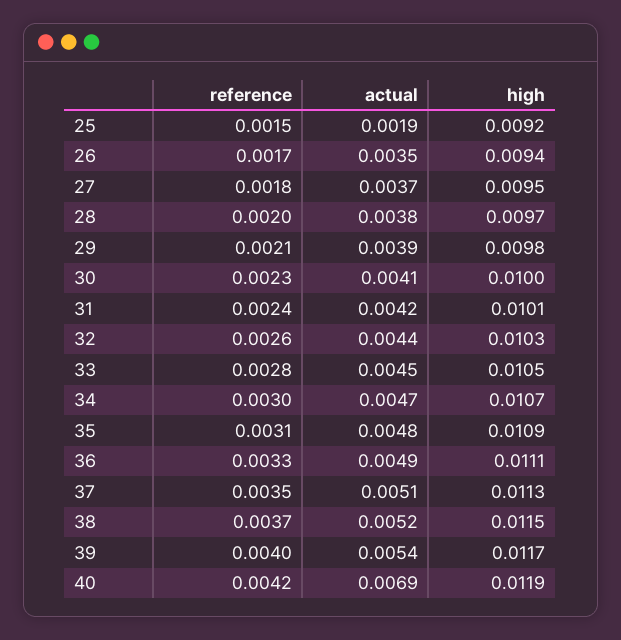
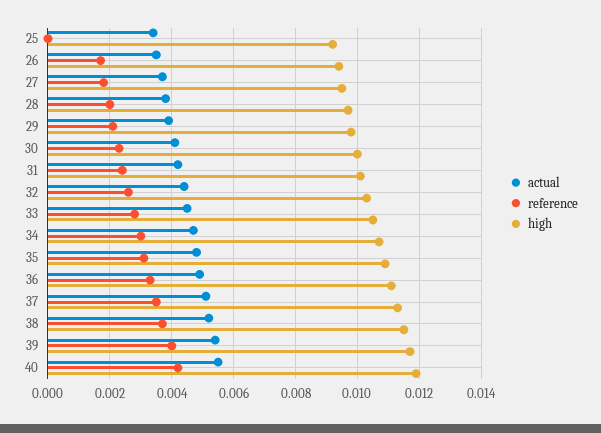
reference, 25: 0.0015 -> 0
actual, 25: 0.0019 -> 0.0035
actual, 40: 0.0069 -> 0.0055

